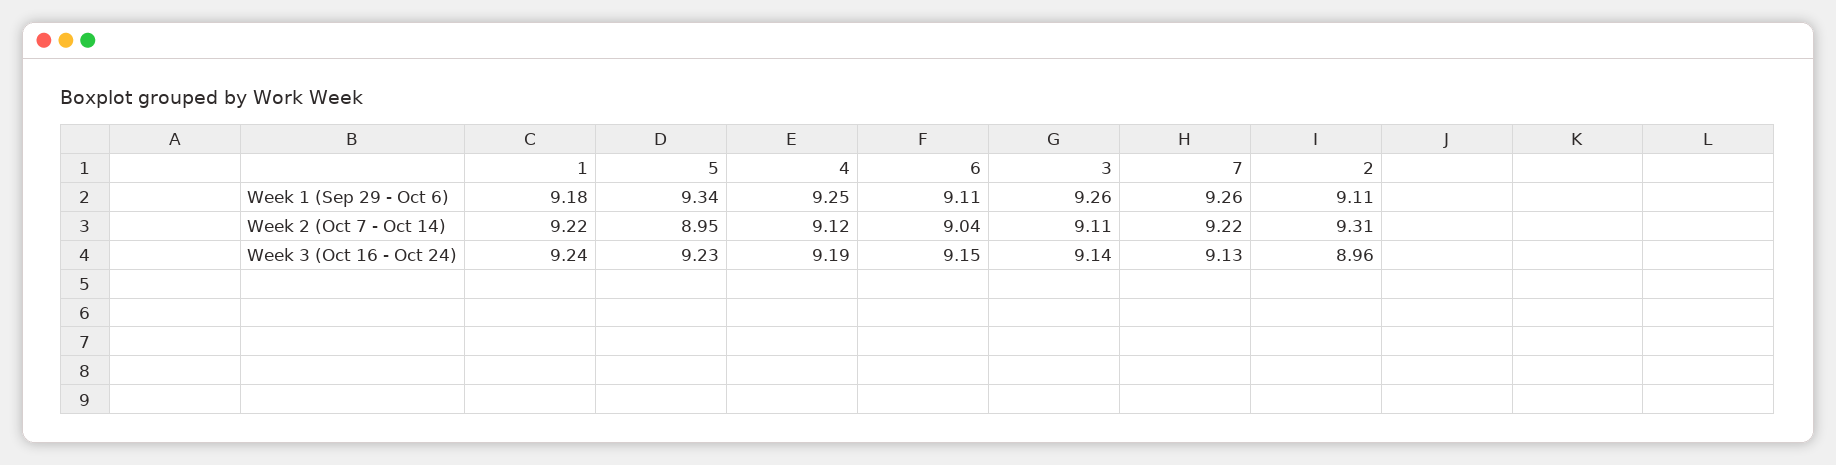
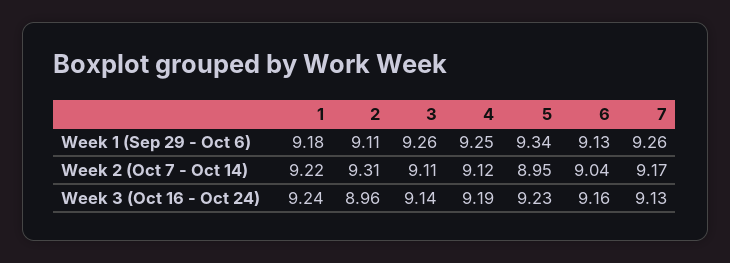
6, Week 1 (Sep 29 - Oct 6): 9.11 -> 9.13
7, Week 2 (Oct 7 - Oct 14): 9.22 -> 9.17
6, Week 3 (Oct 16 - Oct 24): 9.15 -> 9.16

